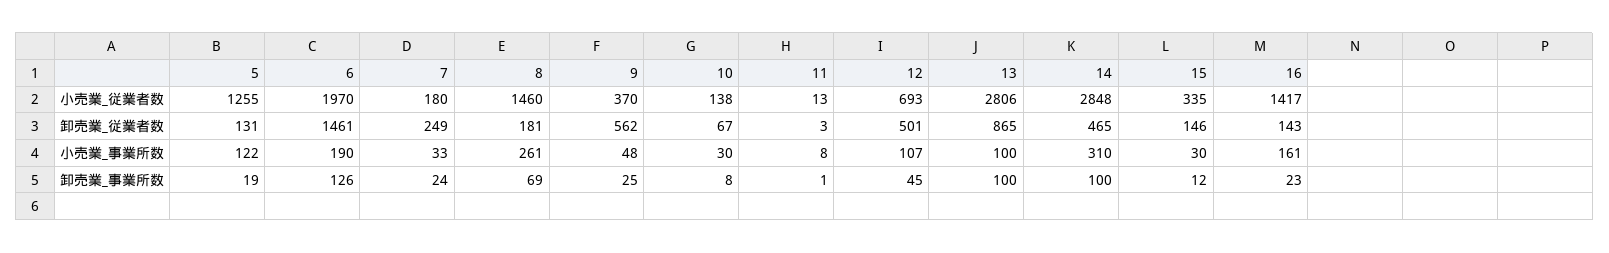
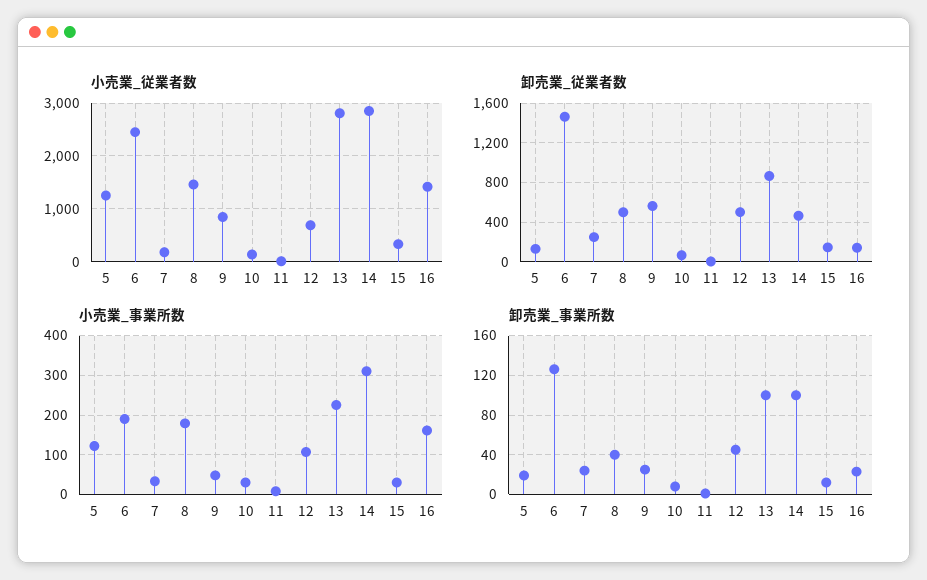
小売業_従業者数, 6: 1970 -> 2400
小売業_従業者数, 9: 370 -> 800
卸売業_従業者数, 8: 181 -> 500
小売業_事業所数, 8: 261 -> 180
小売業_事業所数, 13: 100 -> 220
卸売業_事業所数, 8: 69 -> 40

